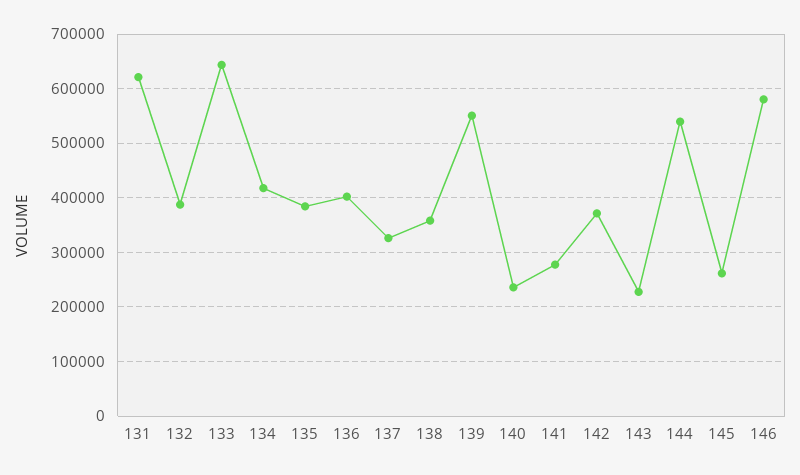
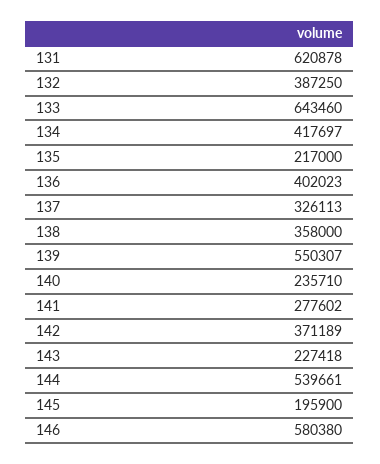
135: 380000 -> 217000
145: 260000 -> 195900

